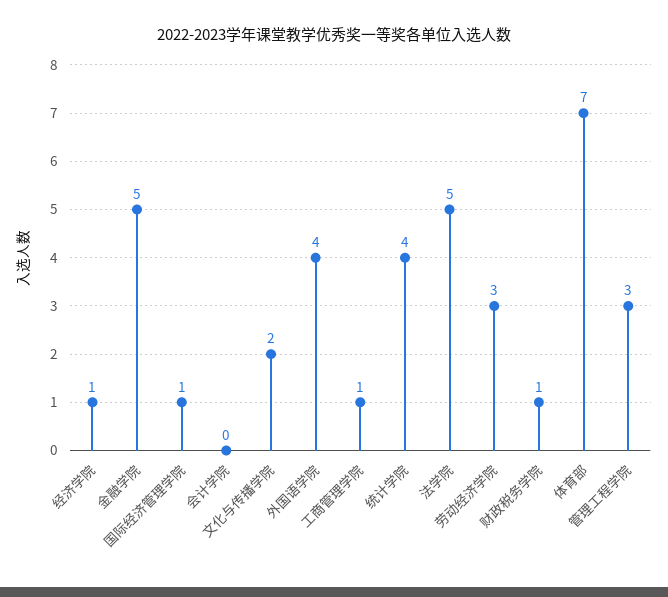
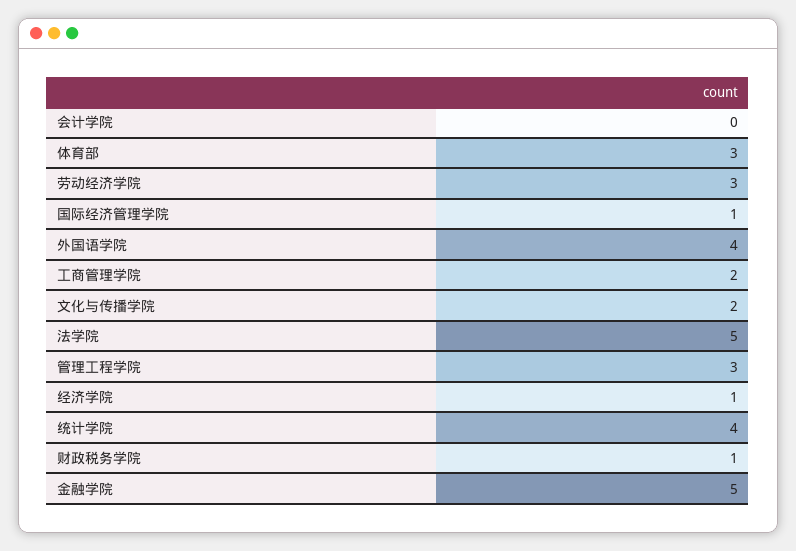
工商管理学院: 1 -> 2
体育部: 7 -> 3

